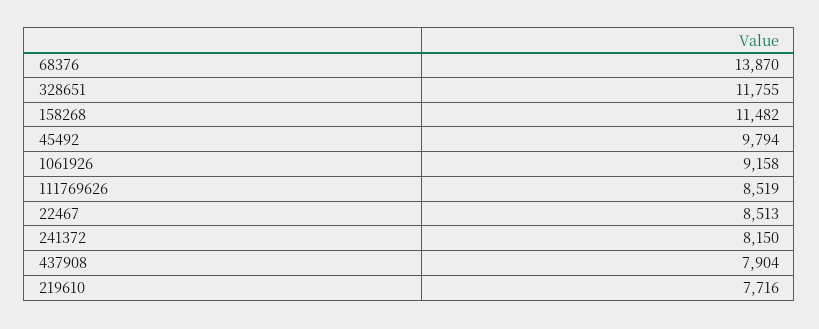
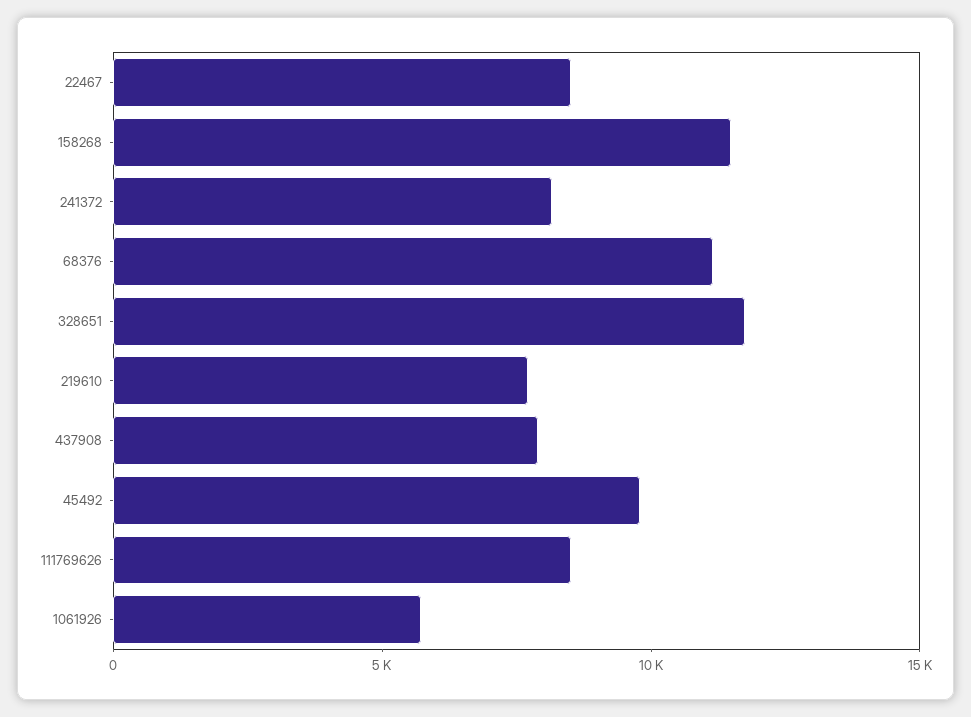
68376: 13870 -> 11000
1061926: 9158 -> 6000

